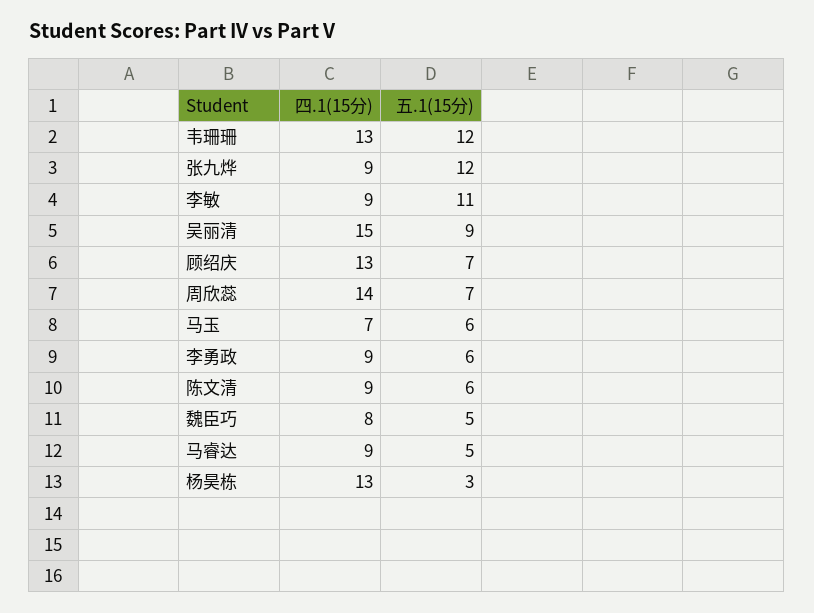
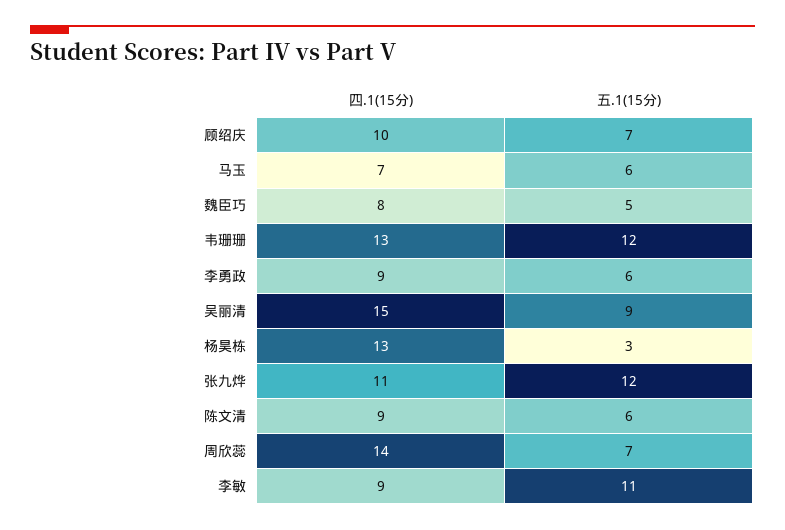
四.1(15分), 张九烨: 9 -> 11
四.1(15分), 顾绍庆: 13 -> 10
四.1(15分), 马睿达: 9 -> none
五.1(15分), 马睿达: 5 -> none

